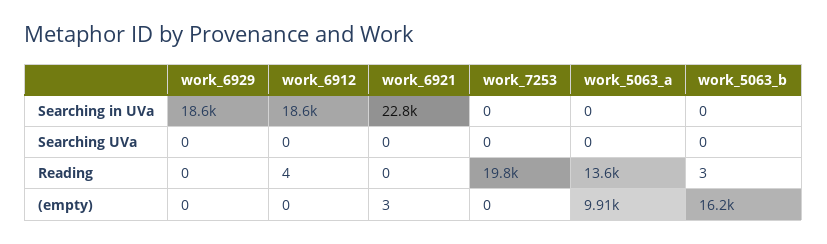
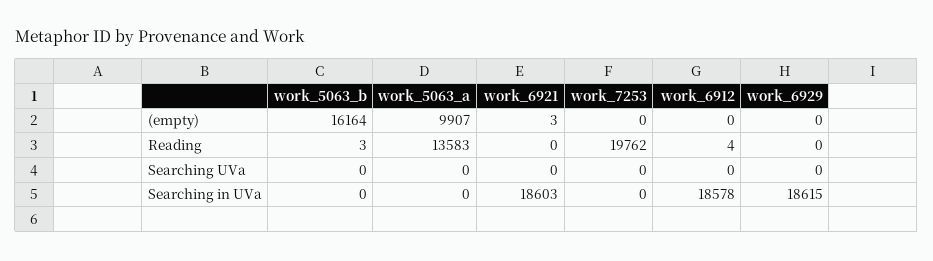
work_6921, Searching in UVa: 22800 -> 18603

